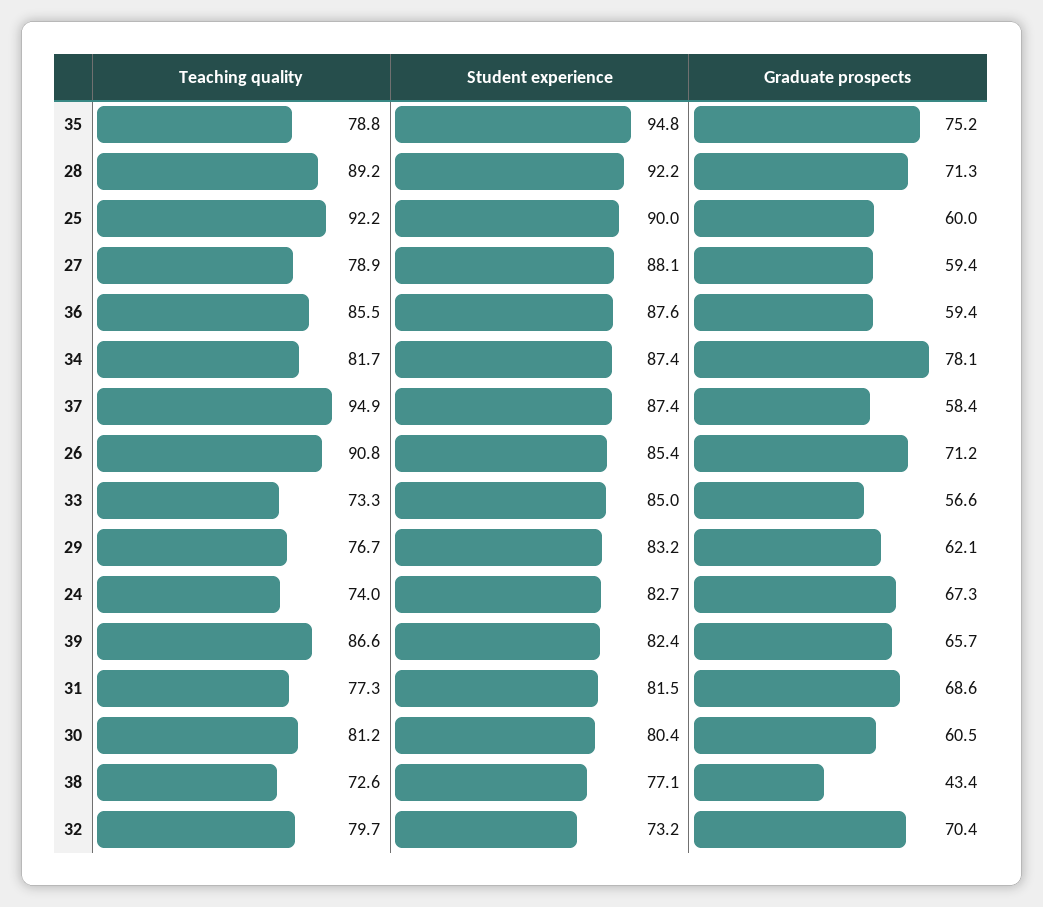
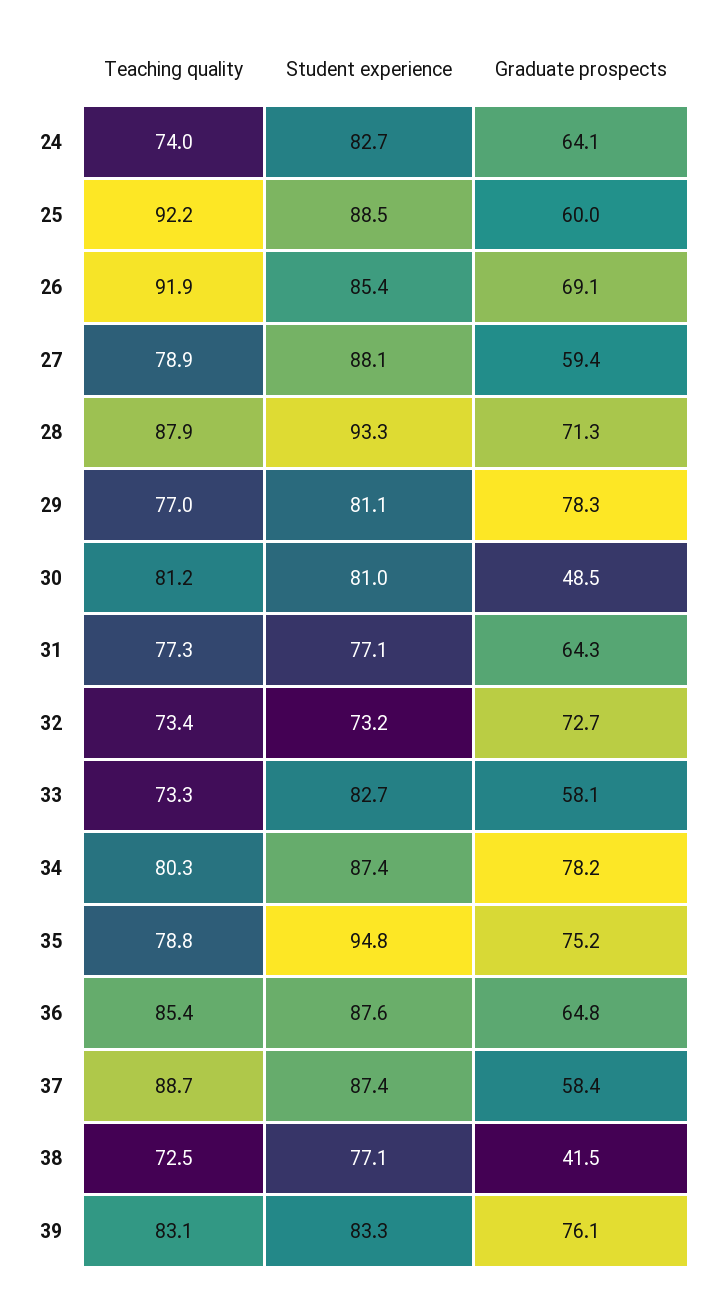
Teaching quality, 28: 89.2 -> 87.9
Student experience, 28: 92.2 -> 93.3
Student experience, 25: 90 -> 88.5
Teaching quality, 36: 85.5 -> 85.4
Graduate prospects, 36: 59.4 -> 64.8
Teaching quality, 34: 81.7 -> 80.3
Graduate prospects, 34: 78.1 -> 78.2
Teaching quality, 37: 94.9 -> 88.7
Teaching quality, 26: 90.8 -> 91.9
Graduate prospects, 26: 71.2 -> 69.1
Student experience, 33: 85 -> 82.7
Graduate prospects, 33: 56.6 -> 58.1
Teaching quality, 29: 76.7 -> 77
Student experience, 29: 83.2 -> 81.1
Graduate prospects, 29: 62.1 -> 78.3
Graduate prospects, 24: 67.3 -> 64.1
Teaching quality, 39: 86.6 -> 83.1
Student experience, 39: 82.4 -> 83.3
Graduate prospects, 39: 65.7 -> 76.1
Student experience, 31: 81.5 -> 77.1
Graduate prospects, 31: 68.6 -> 64.3
Student experience, 30: 80.4 -> 81
Graduate prospects, 30: 60.5 -> 48.5
Teaching quality, 38: 72.6 -> 72.5
Graduate prospects, 38: 43.4 -> 41.5
Teaching quality, 32: 79.7 -> 73.4
Graduate prospects, 32: 70.4 -> 72.7

